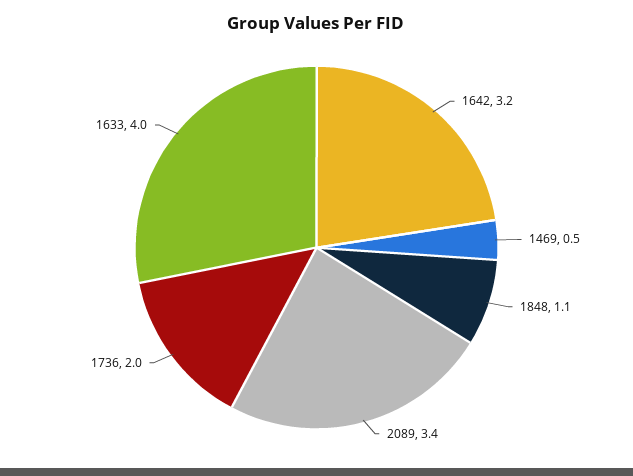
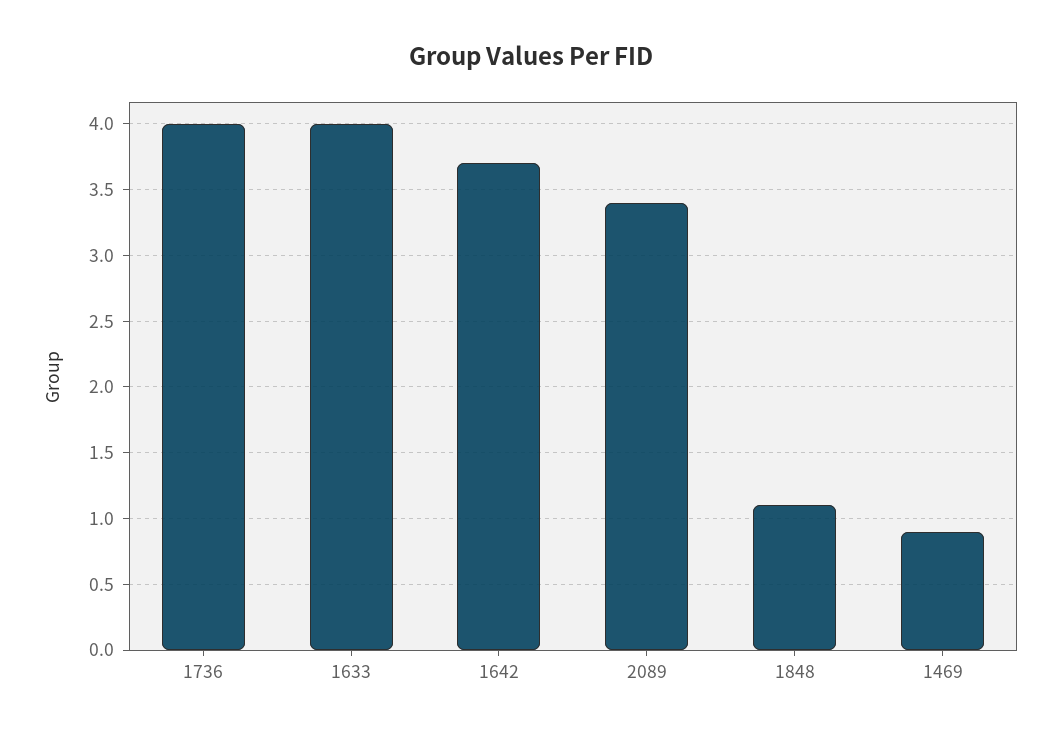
1642: 3.2 -> 3.7
1469: 0.5 -> 0.9
1736: 2 -> 4

